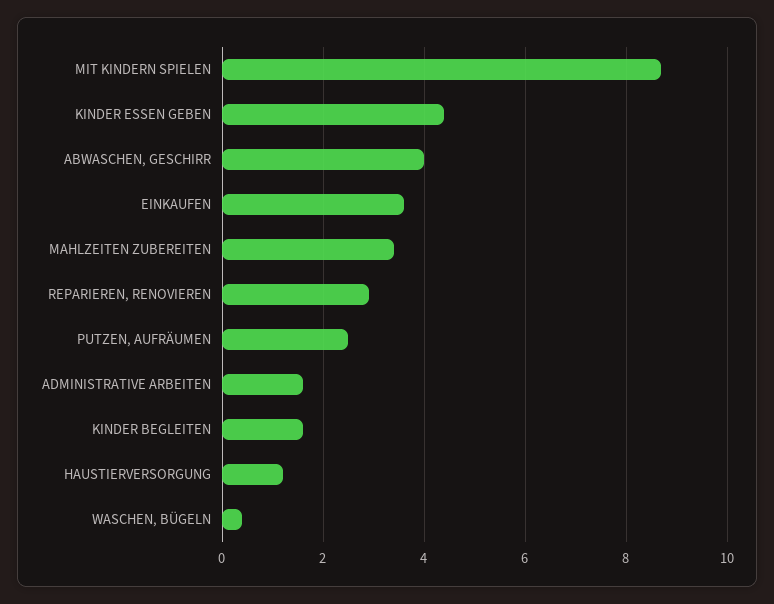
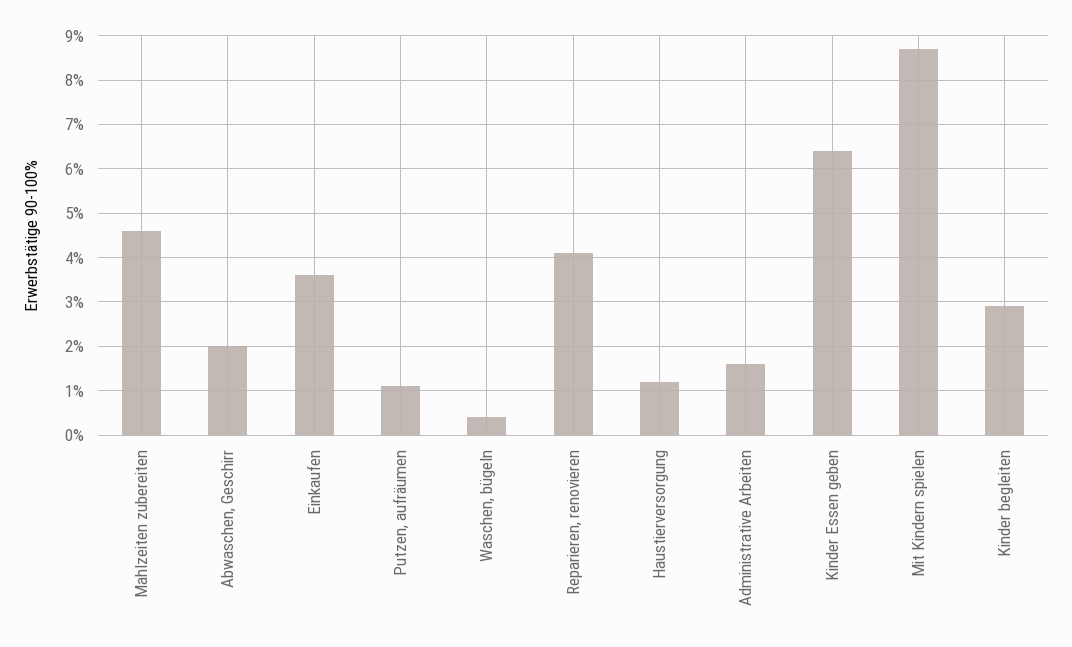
KINDER ESSEN GEBEN: 4.5 -> 6.5
ABWASCHEN, GESCHIRR: 4 -> 2
MAHLZEITEN ZUBEREITEN: 3.5 -> 4.5
REPARIEREN, RENOVIEREN: 3 -> 4
PUTZEN, AUFRÄUMEN: 2.5 -> 1
KINDER BEGLEITEN: 1.5 -> 3

